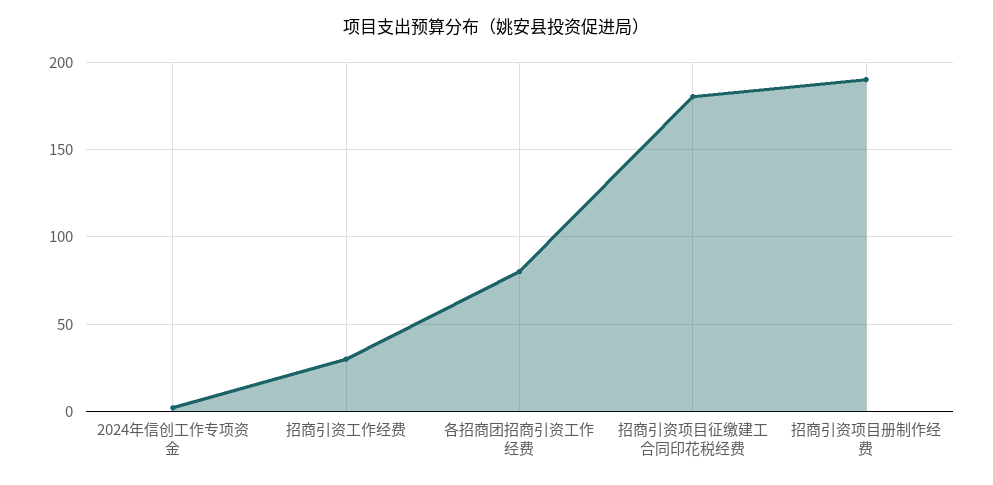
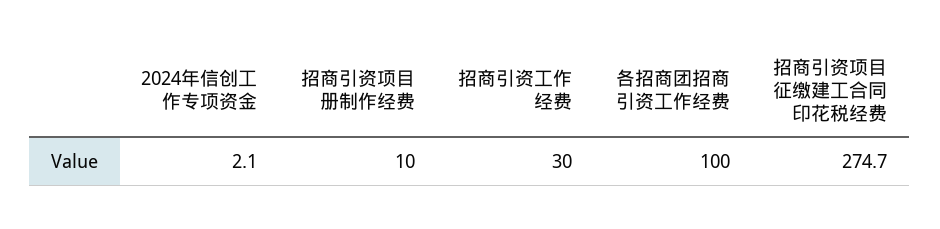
各招商团招商引资工作经费: 80 -> 100
招商引资项目征缴建工合同印花税经费: 180 -> 274.7
招商引资项目册制作经费: 190 -> 10

